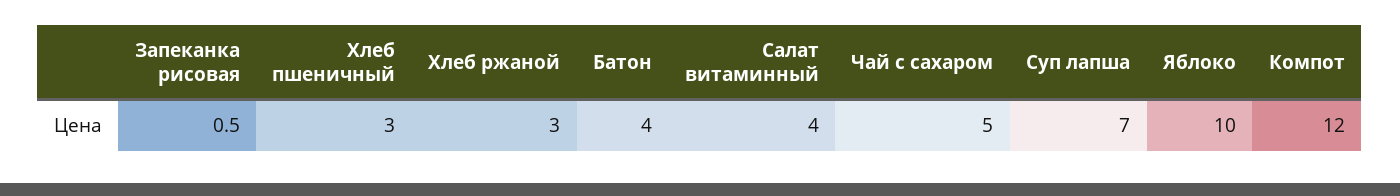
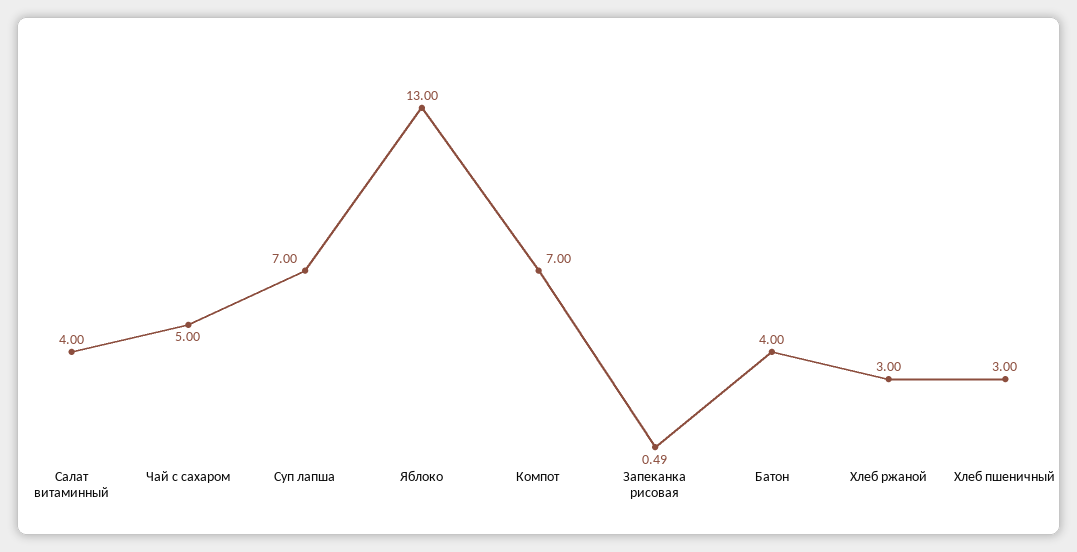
Яблоко: 10 -> 13
Компот: 12 -> 7

